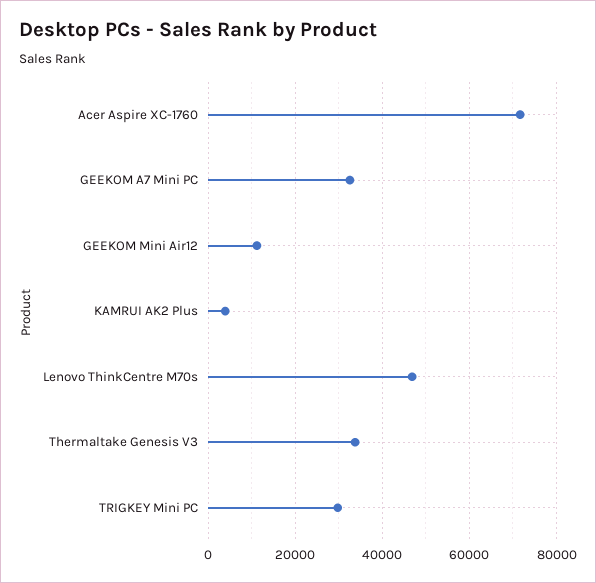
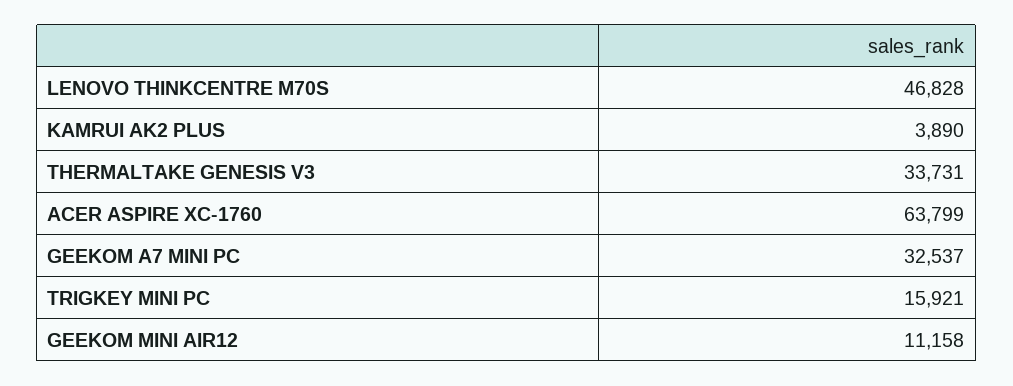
Acer Aspire XC-1760: 72000 -> 63799
TRIGKEY Mini PC: 30000 -> 15921

